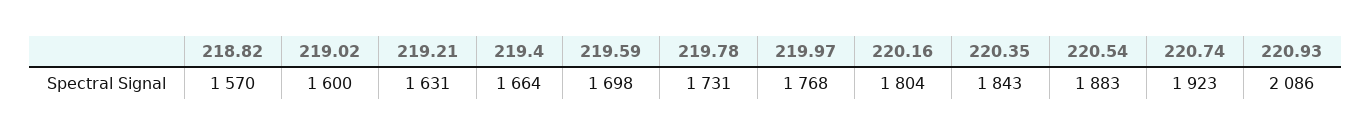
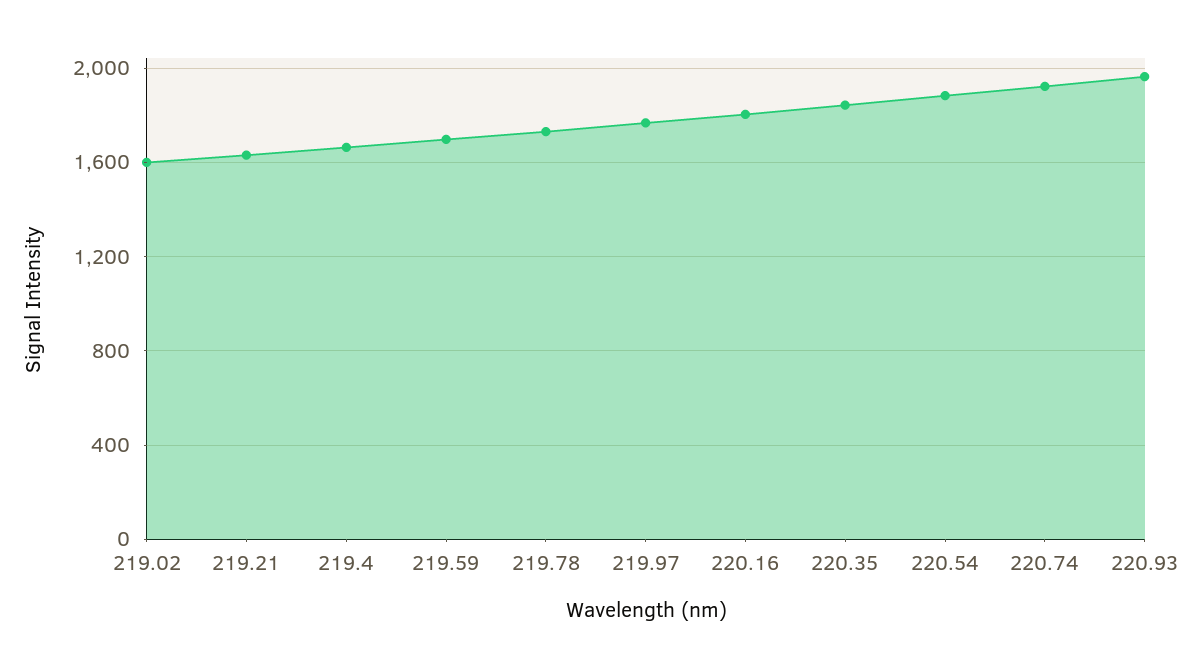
218.82: 1570 -> none
220.93: 2086 -> 1950

